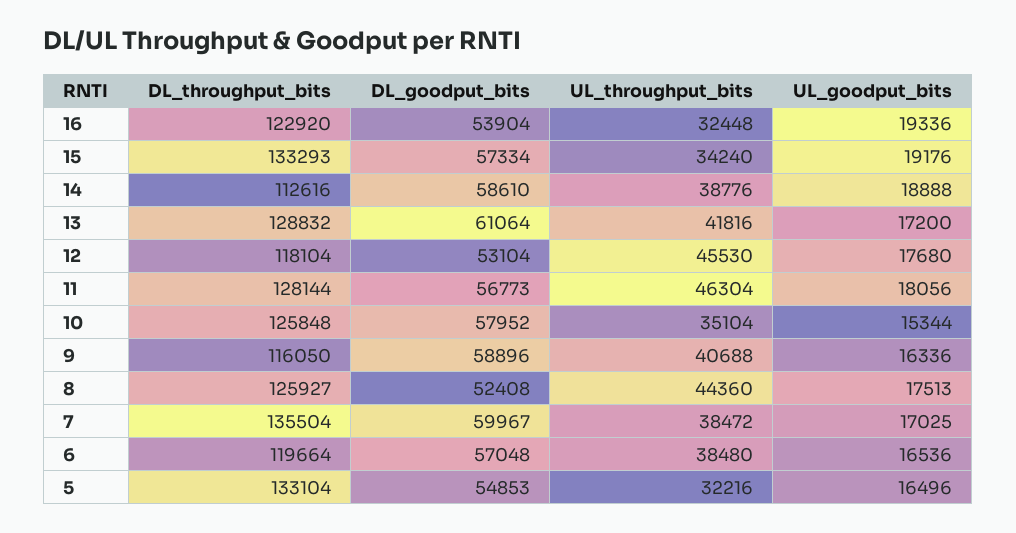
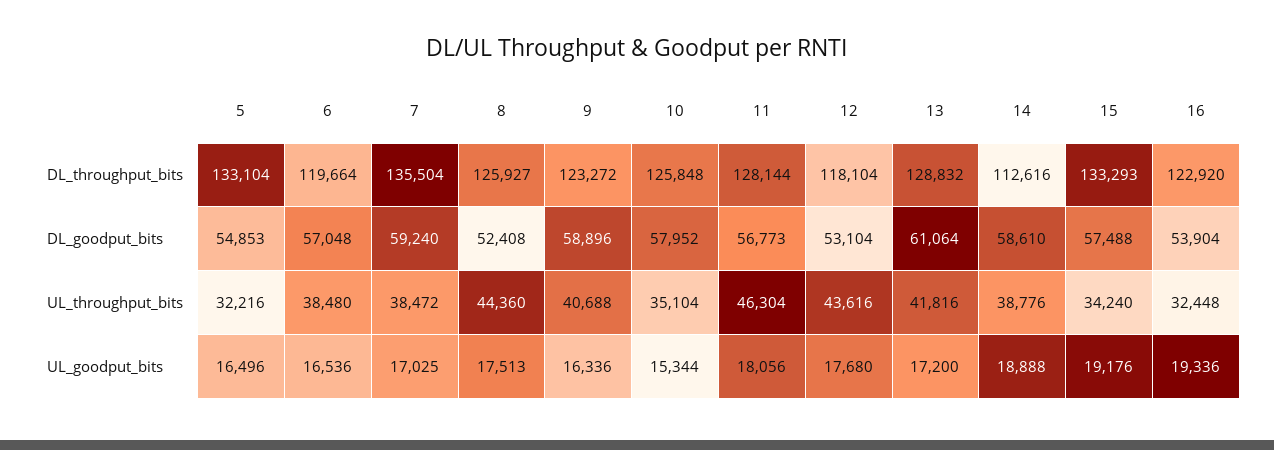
DL_goodput_bits, 15: 57334 -> 57488
UL_throughput_bits, 12: 45530 -> 43616
DL_throughput_bits, 9: 116050 -> 123272
DL_goodput_bits, 7: 59967 -> 59240

